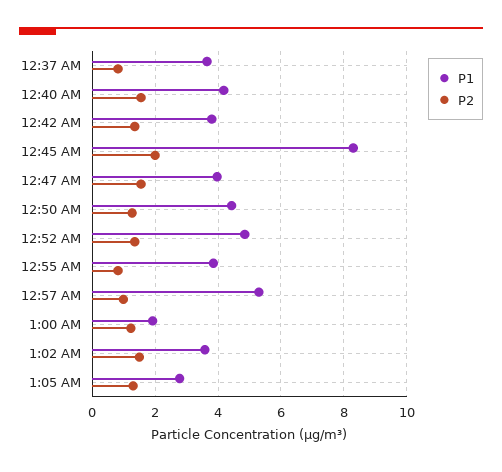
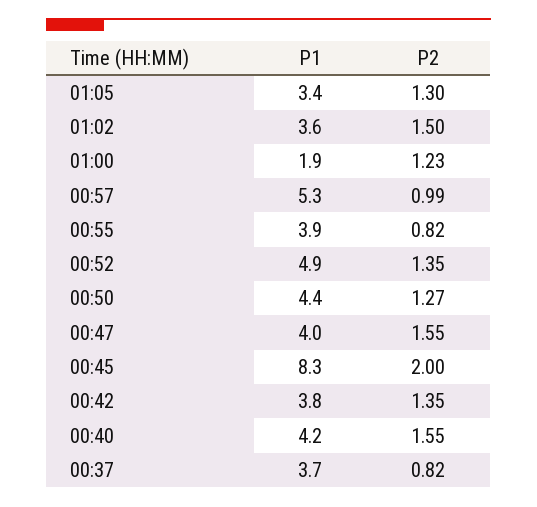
P1, 1:05 AM: 2.8 -> 3.4

